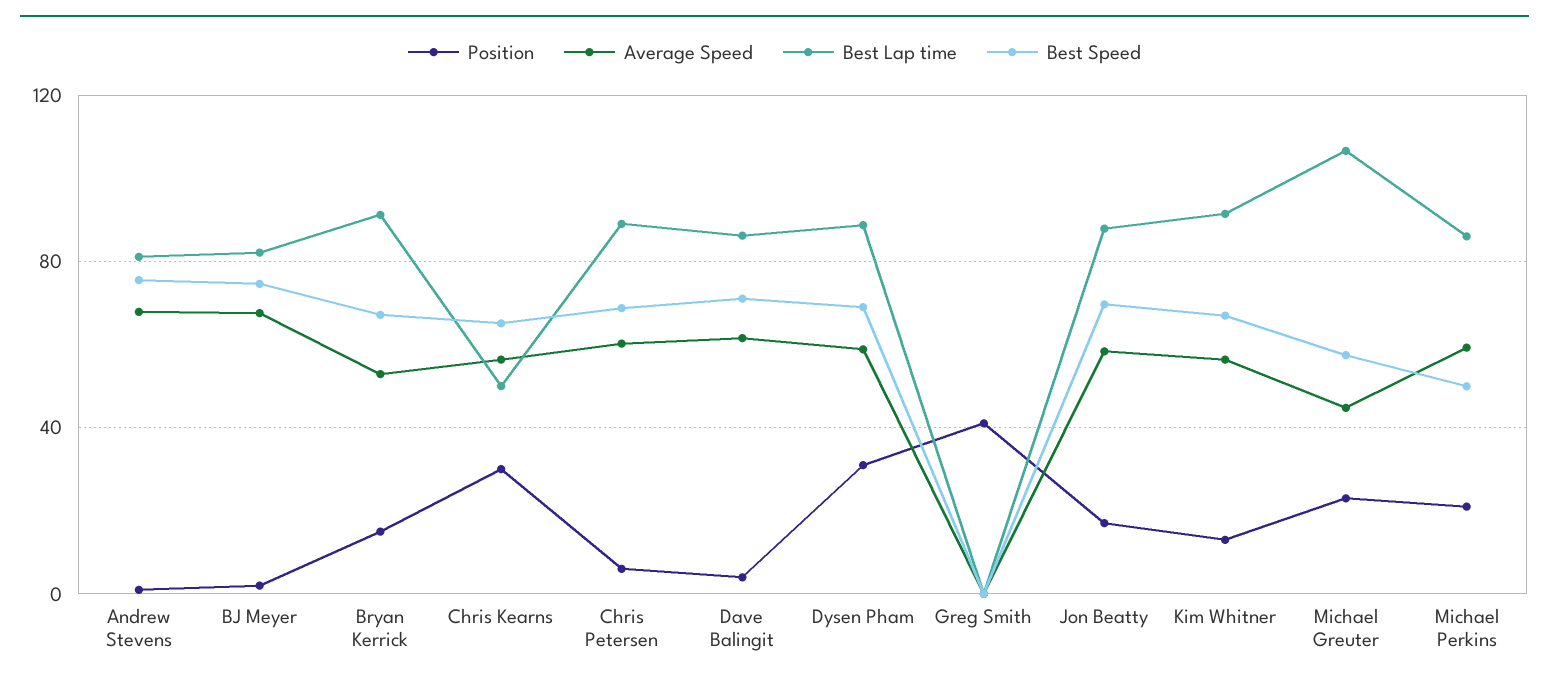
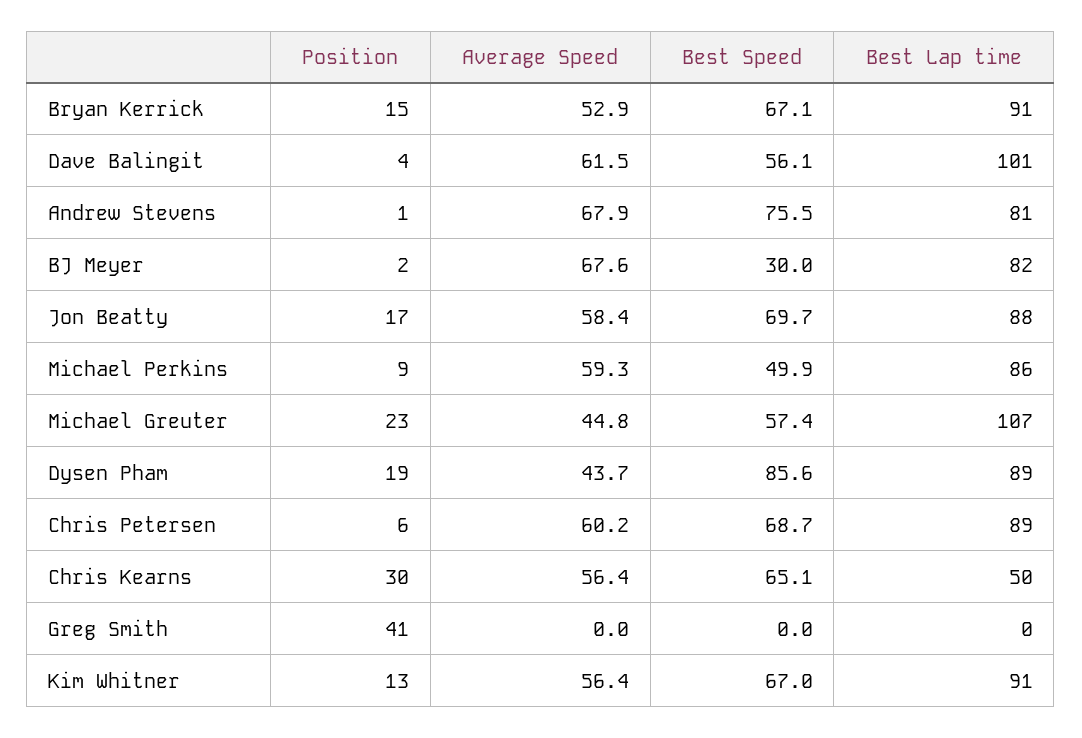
Best Speed, BJ Meyer: 75 -> 30
Best Lap time, Dave Balingit: 85 -> 101
Best Speed, Dave Balingit: 70 -> 56.1
Position, Dysen Pham: 30 -> 19
Average Speed, Dysen Pham: 60 -> 43.7
Best Speed, Dysen Pham: 70 -> 85.6
Position, Michael Perkins: 20 -> 9

